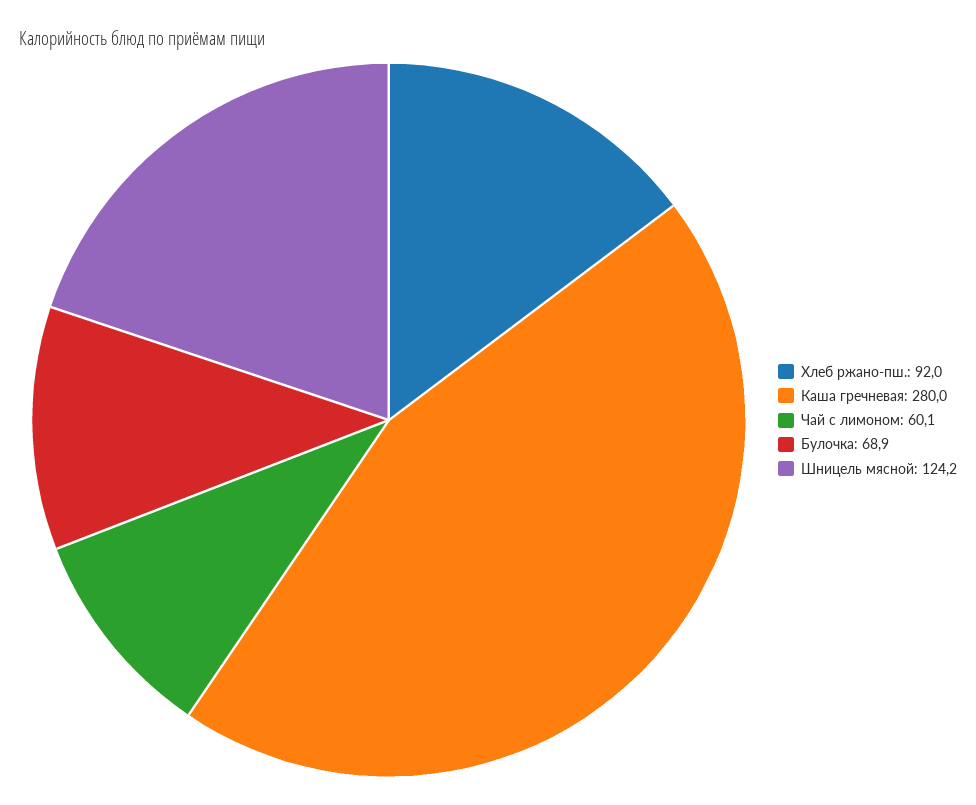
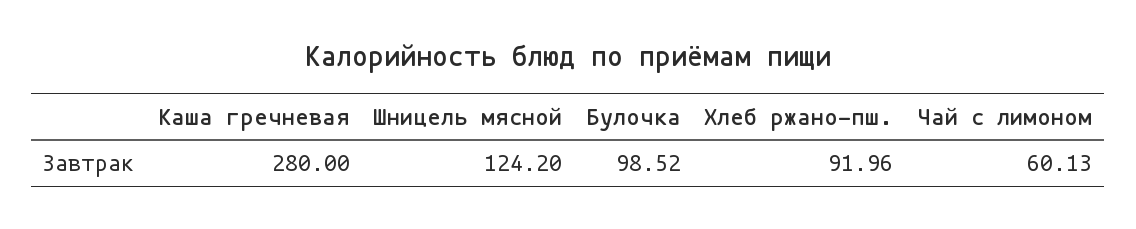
Булочка: 68.9 -> 98.52

